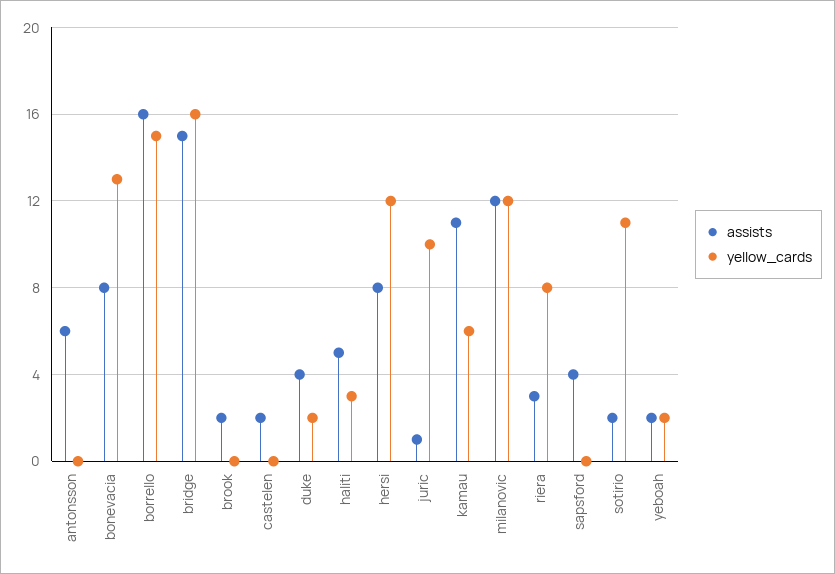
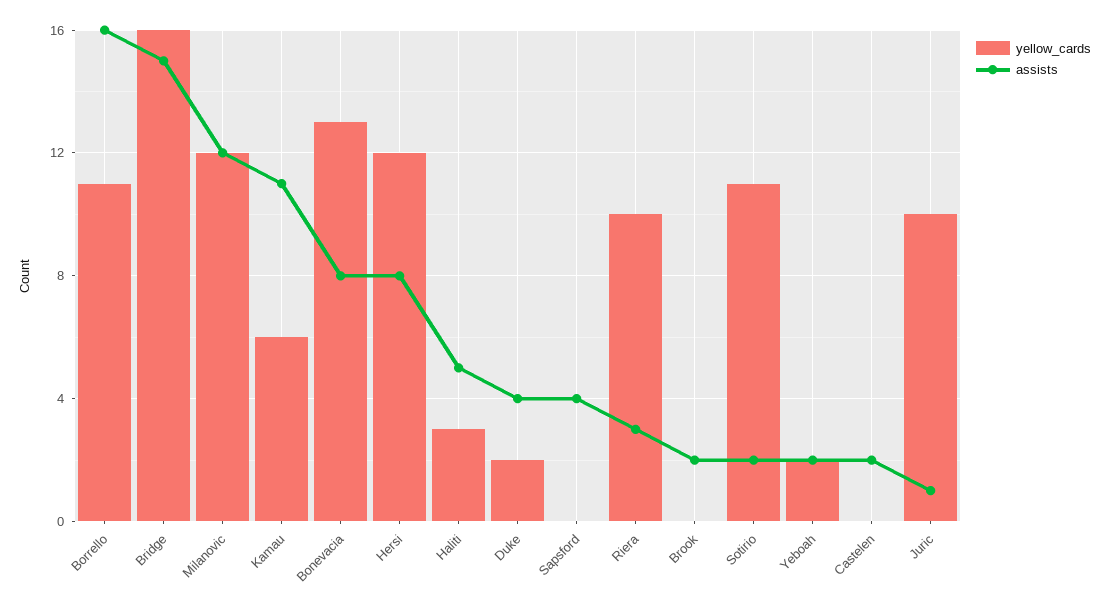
assists, antonsson: 6 -> none
yellow_cards, antonsson: 0 -> none
yellow_cards, borrello: 15 -> 11
yellow_cards, riera: 8 -> 10

